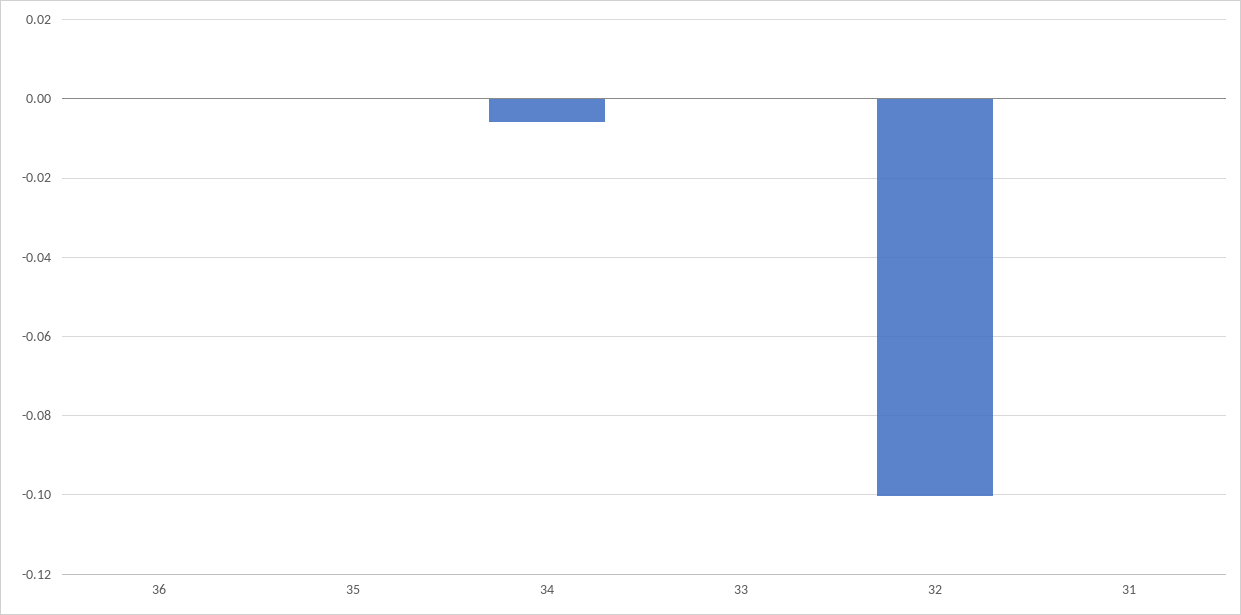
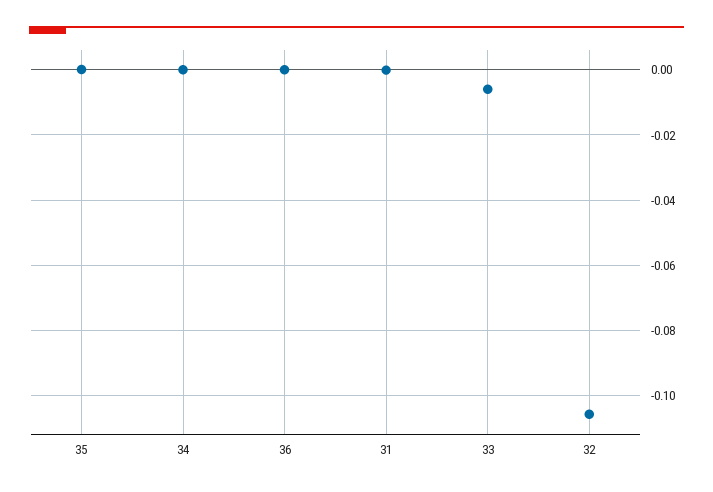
34: -0.006 -> 0
33: 0 -> -0.006
32: -0.1 -> -0.106

